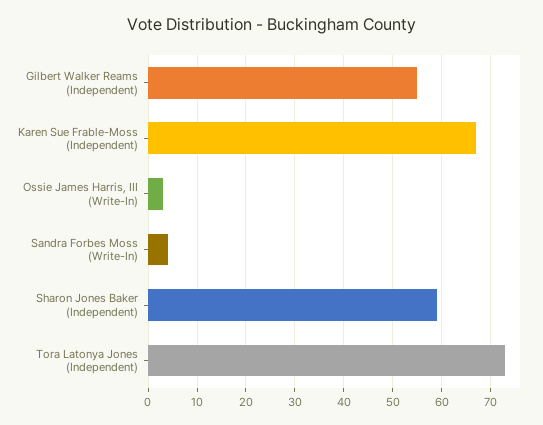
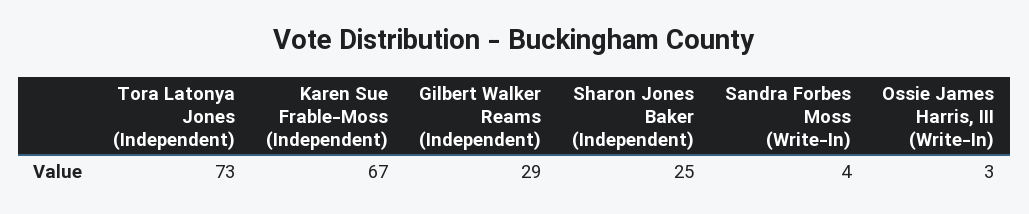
Gilbert Walker Reams (Independent): 55 -> 29
Sharon Jones Baker (Independent): 60 -> 25

